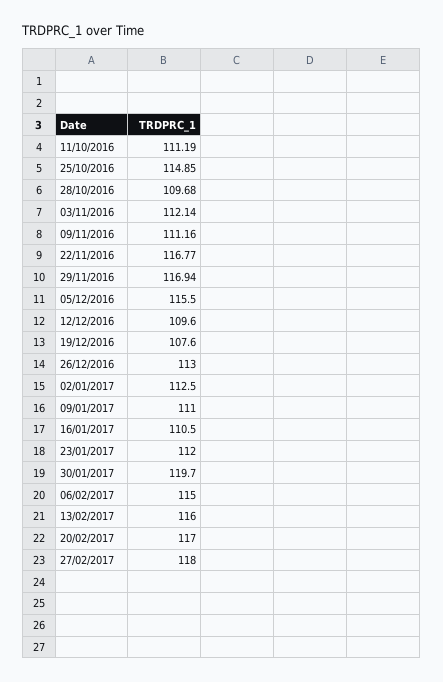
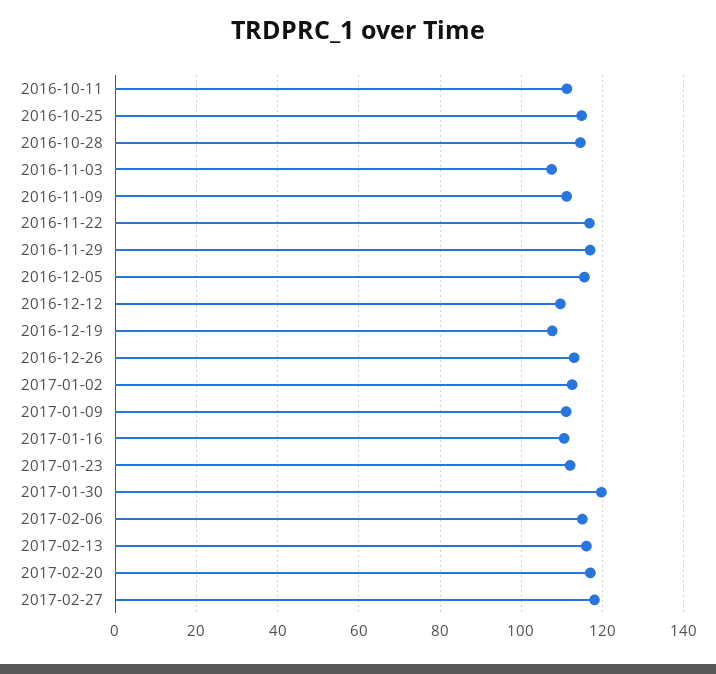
28/10/2016: 109.68 -> 114
03/11/2016: 112.14 -> 108

